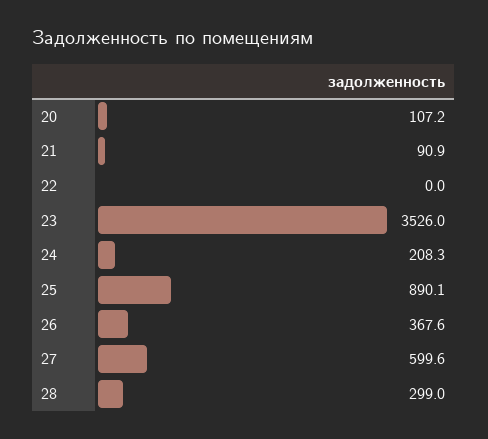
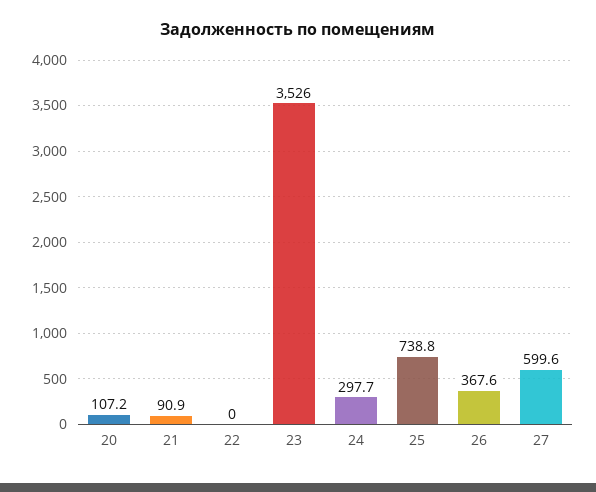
24: 208.3 -> 297.7
25: 890.1 -> 738.8
28: 299 -> none

